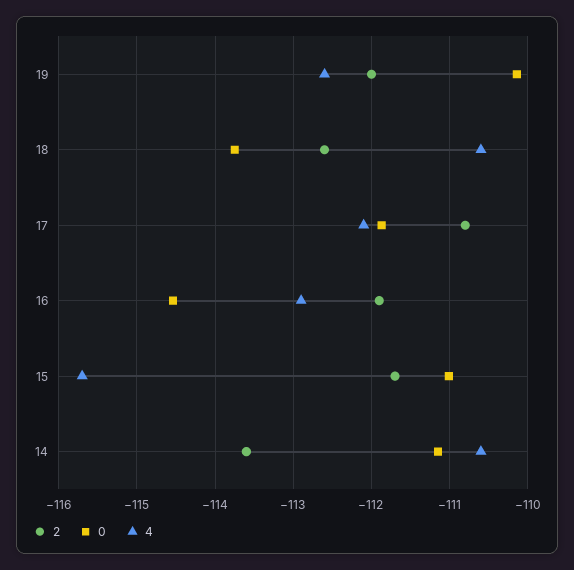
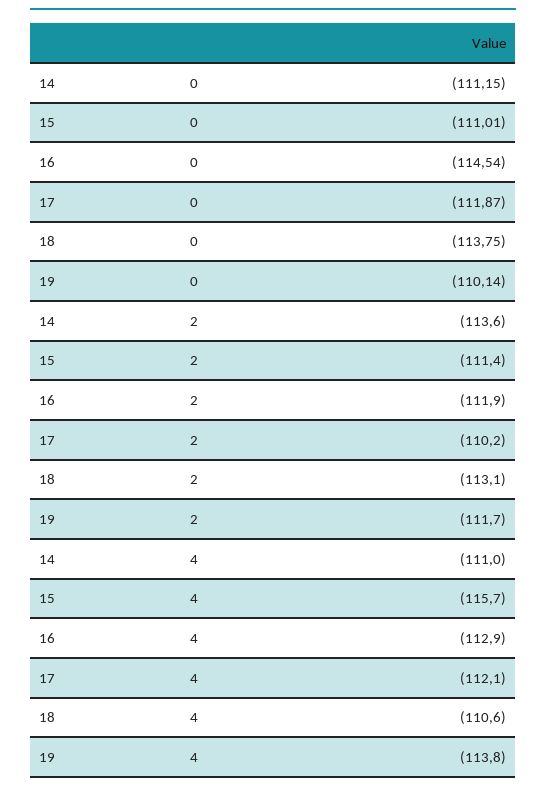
2, 19: -112 -> -111.7
4, 19: -112.6 -> -113.8
2, 18: -112.6 -> -113.1
2, 17: -110.8 -> -110.2
2, 15: -111.7 -> -111.4
4, 14: -110.6 -> -111

